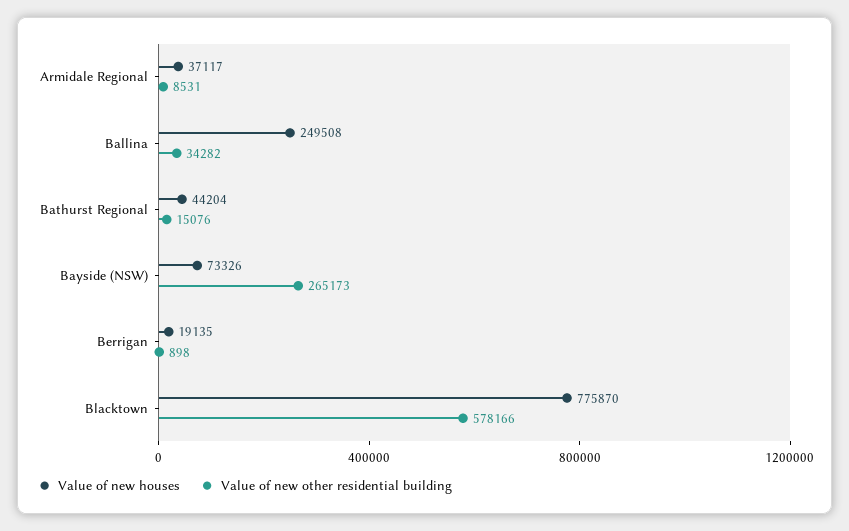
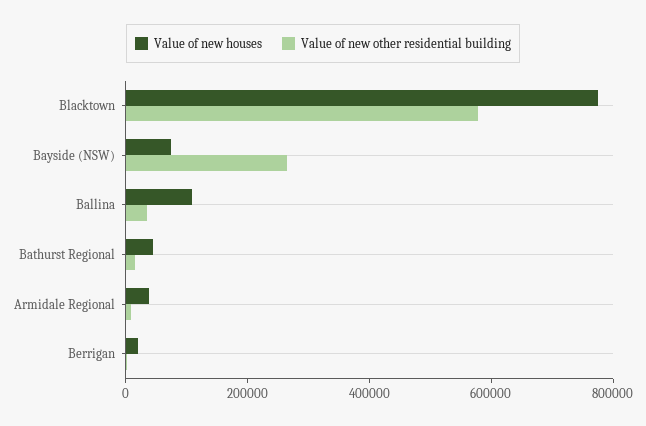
Value of new houses, Ballina: 249508 -> 100000

